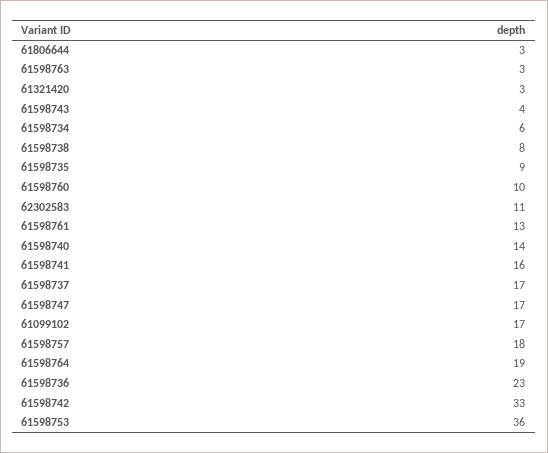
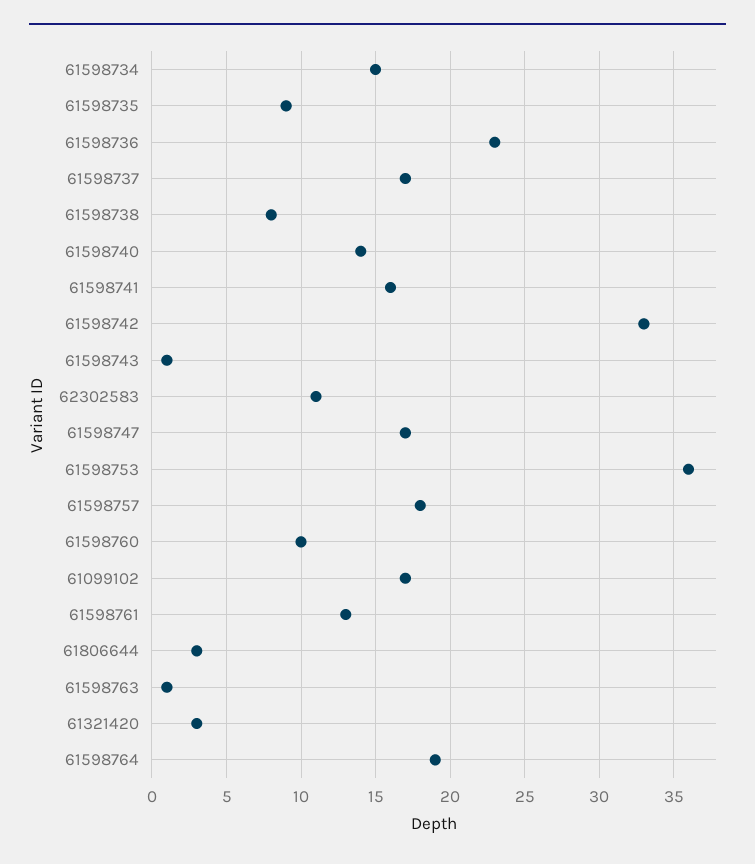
61598763: 3 -> 1
61598743: 4 -> 1
61598734: 6 -> 15

